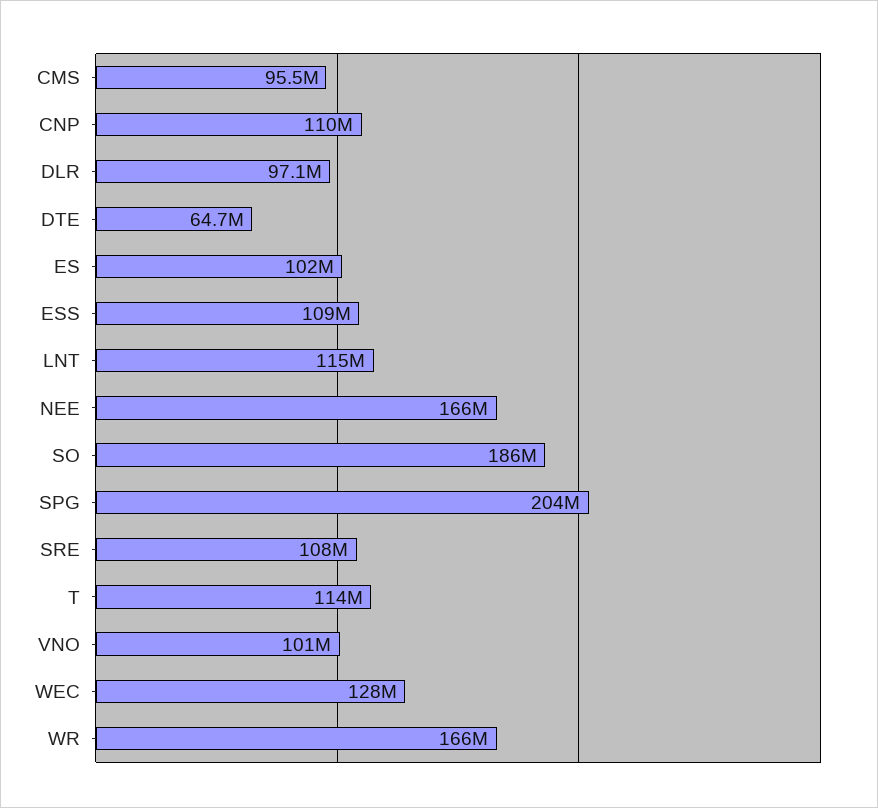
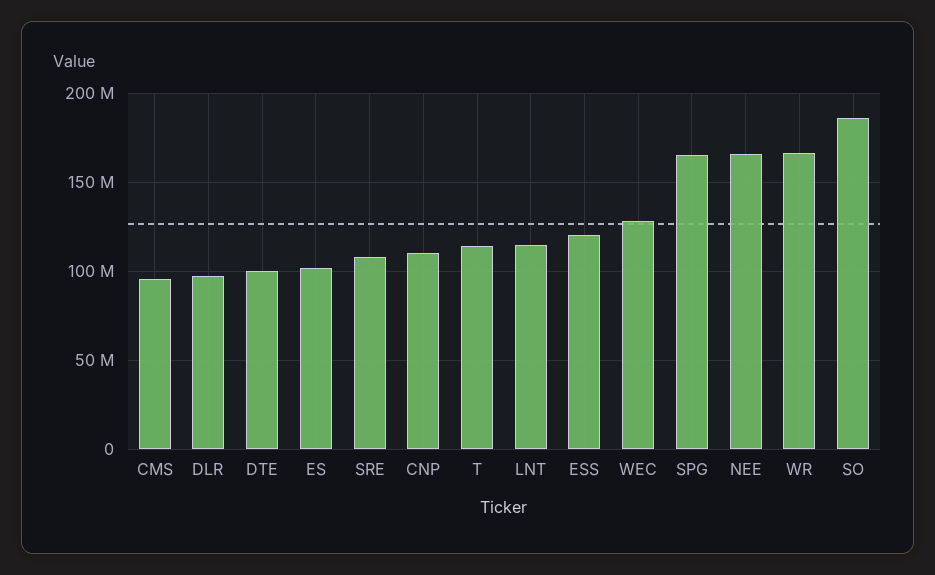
DTE: 64700000 -> 100000000
ESS: 109000000 -> 120000000
SPG: 204000000 -> 165000000
VNO: 101000000 -> none

